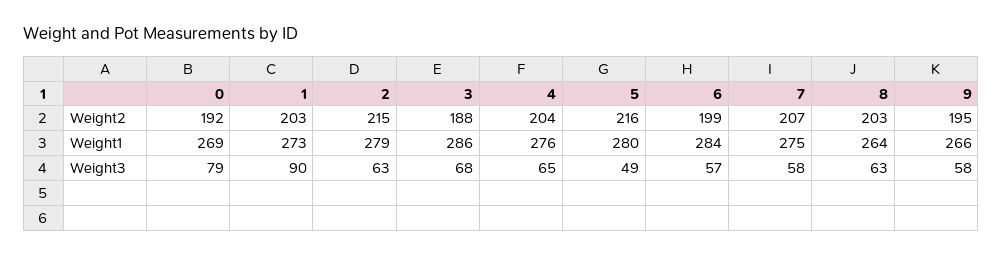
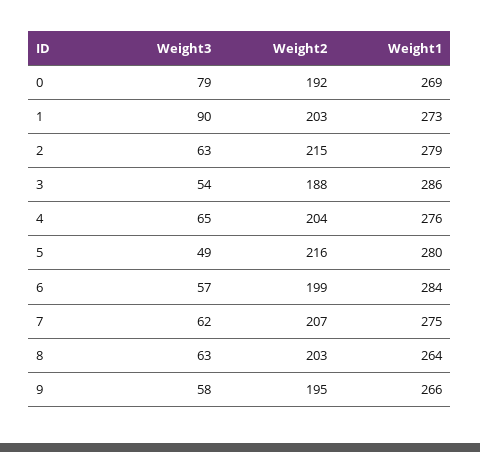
3, Weight3: 68 -> 54
7, Weight3: 58 -> 62

